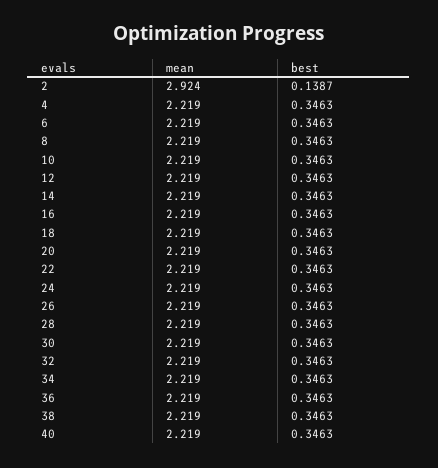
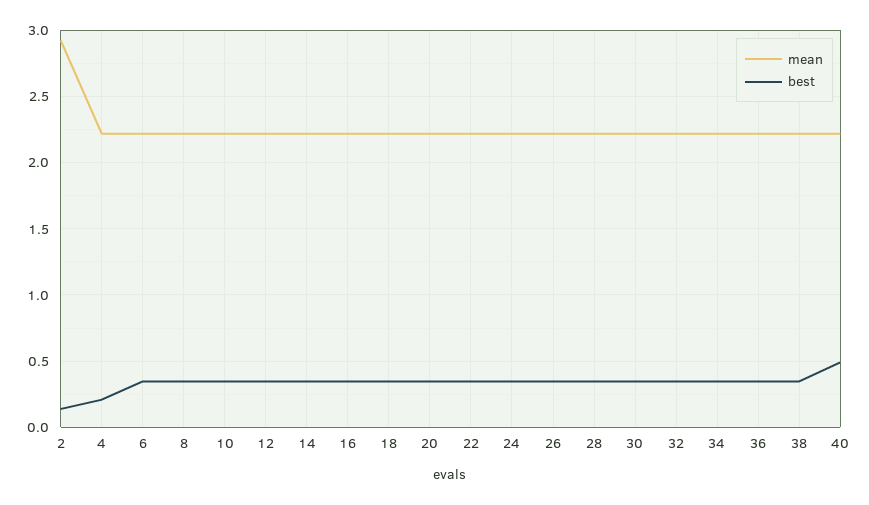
best, 4: 0.3463 -> 0.2
best, 40: 0.3463 -> 0.5

